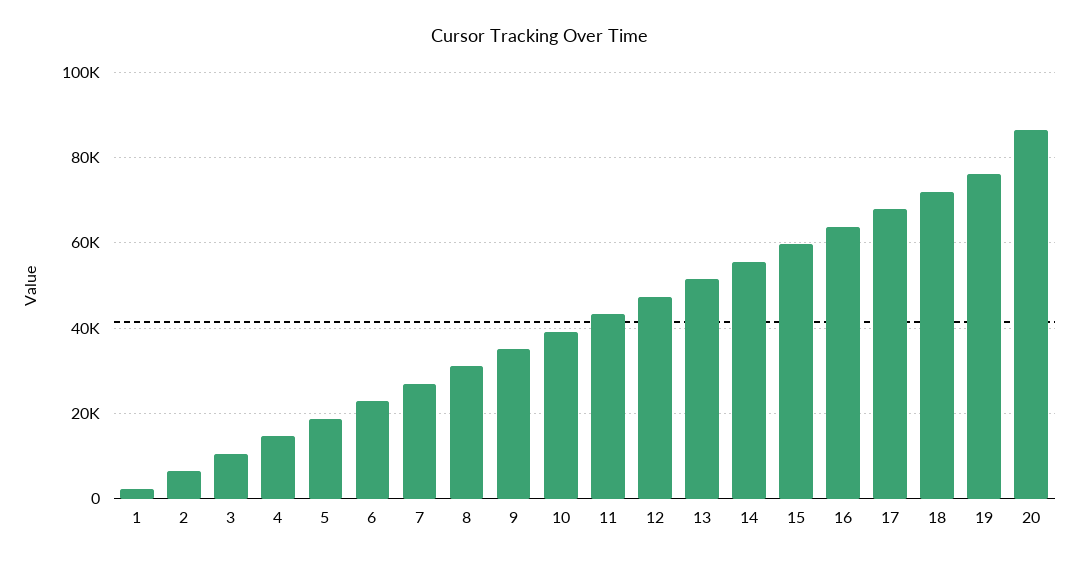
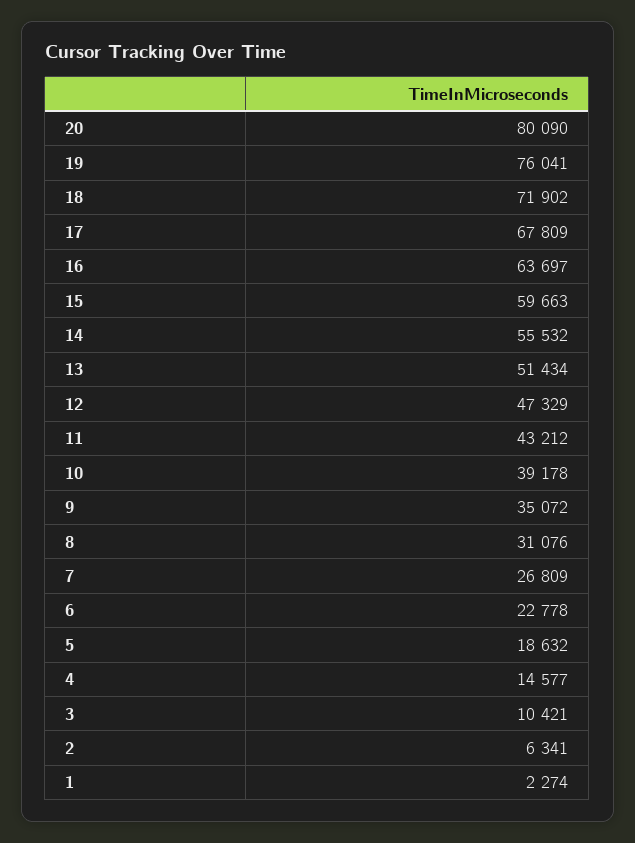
20: 86000 -> 80090

